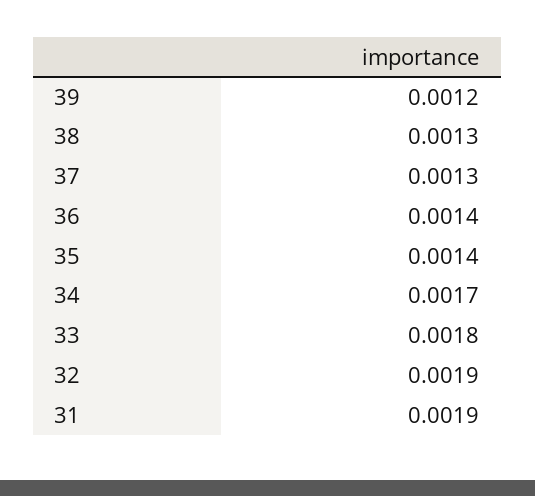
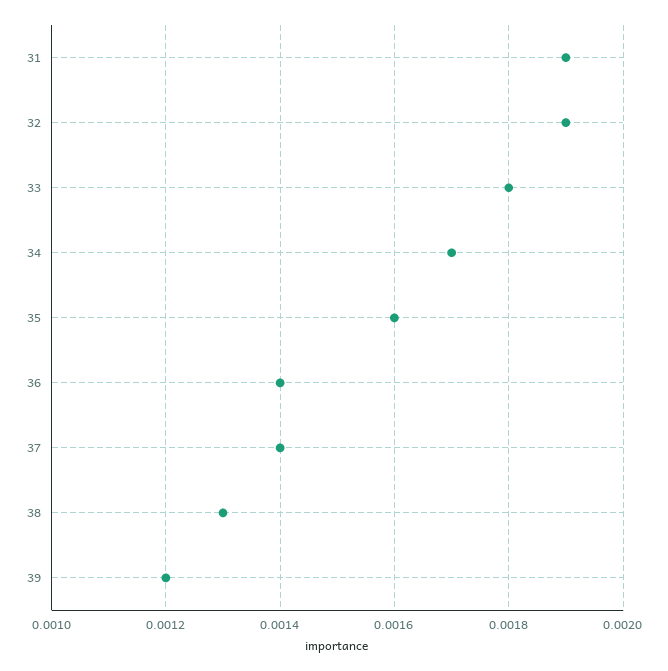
37: 0.0013 -> 0.0014
35: 0.0014 -> 0.0016

